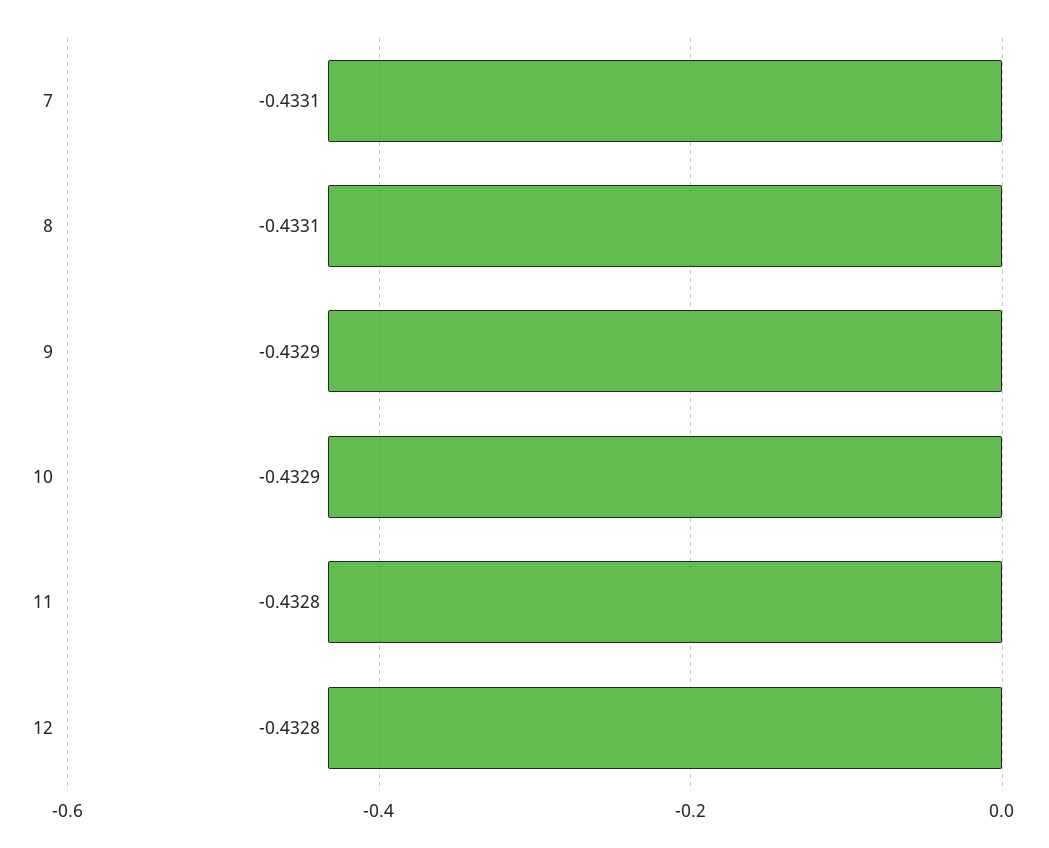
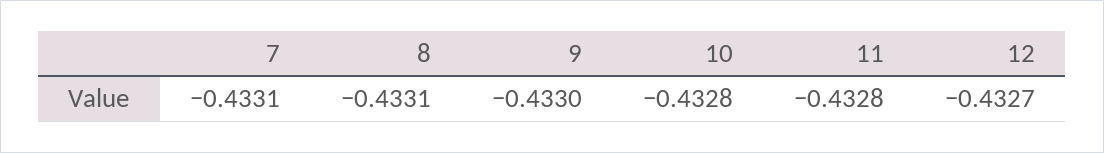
9: -0.4329 -> -0.433
10: -0.4329 -> -0.4328
12: -0.4328 -> -0.4327

